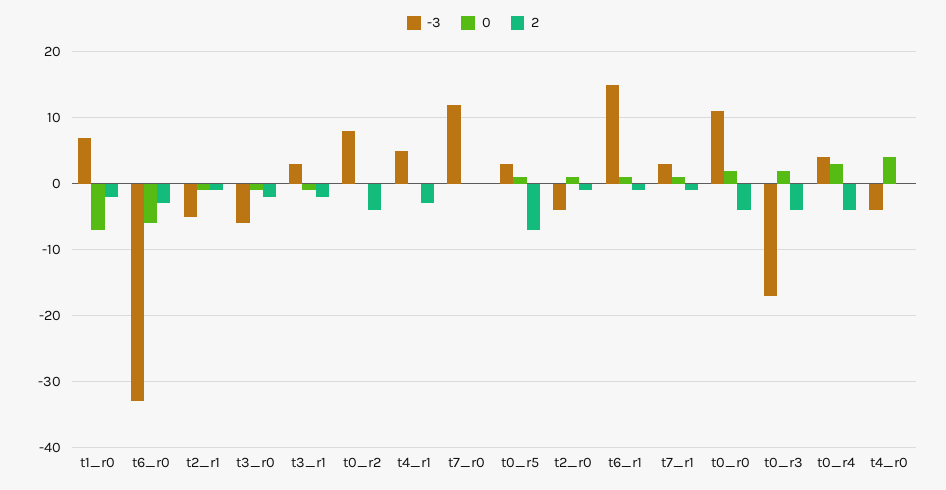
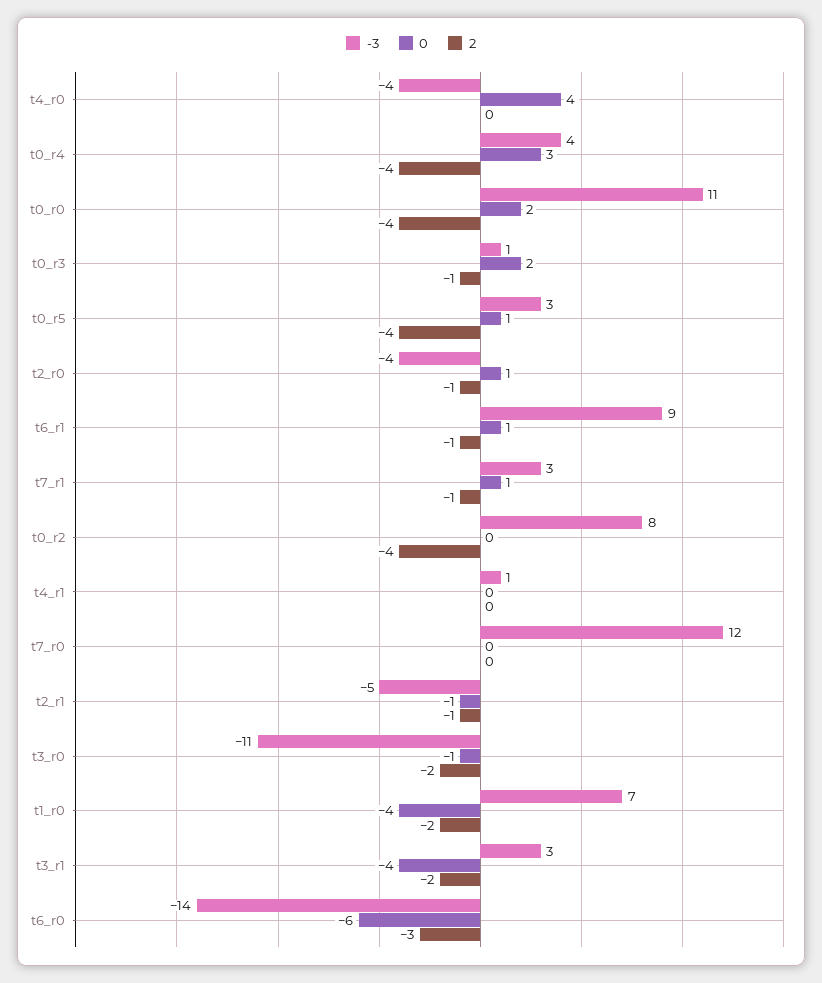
0, t1_r0: -7 -> -4
-3, t6_r0: -33 -> -14
-3, t3_r0: -6 -> -11
0, t3_r1: -1 -> -4
-3, t4_r1: 5 -> 1
2, t4_r1: -3 -> 0
2, t0_r5: -7 -> -4
-3, t6_r1: 15 -> 9
-3, t0_r3: -17 -> 1
2, t0_r3: -4 -> -1

